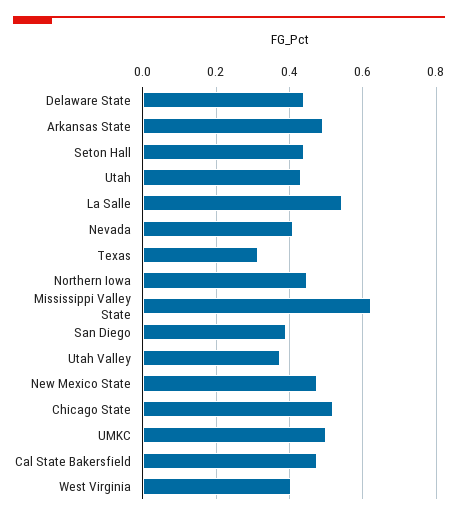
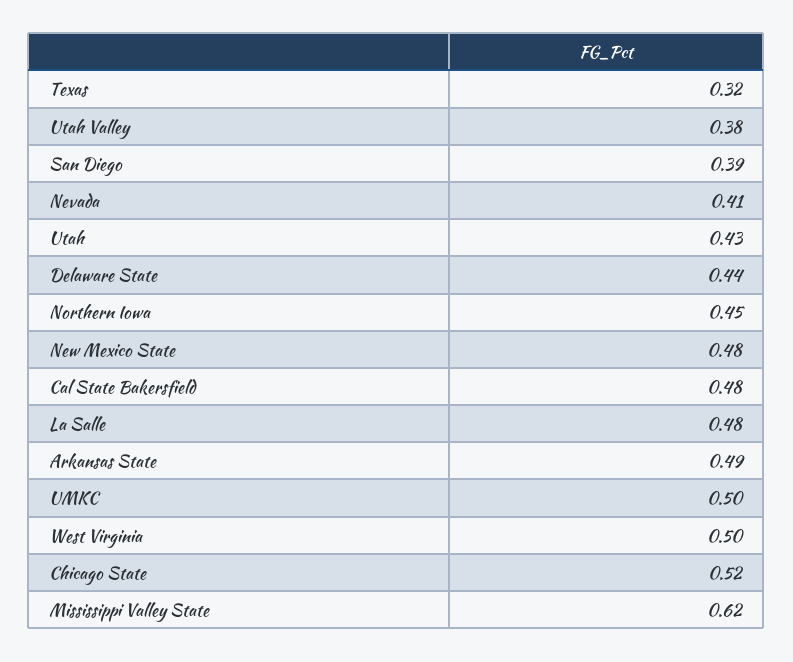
Seton Hall: 0.44 -> none
La Salle: 0.54 -> 0.48
West Virginia: 0.4 -> 0.5

